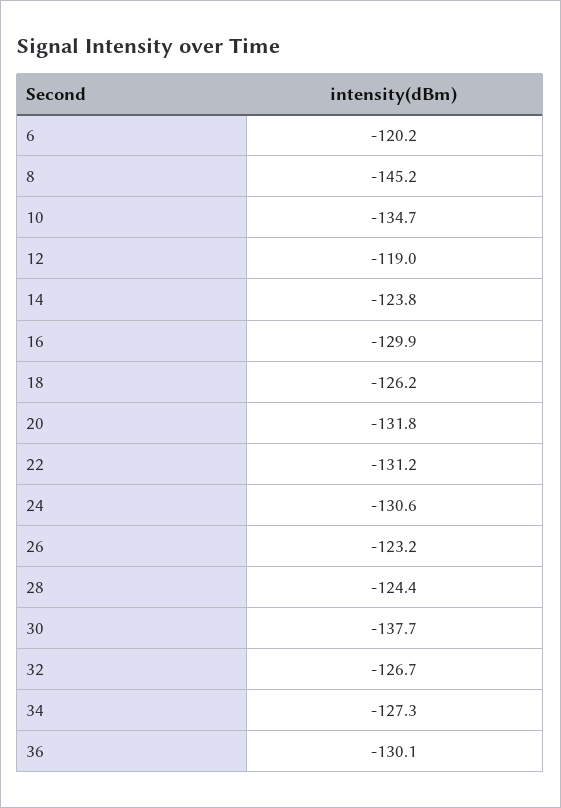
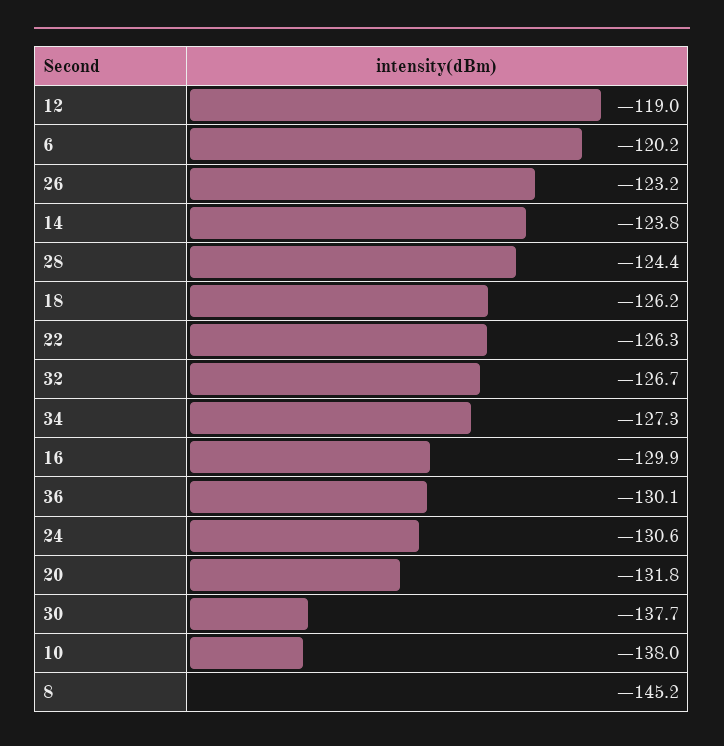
10: -134.7 -> -138
22: -131.2 -> -126.3

